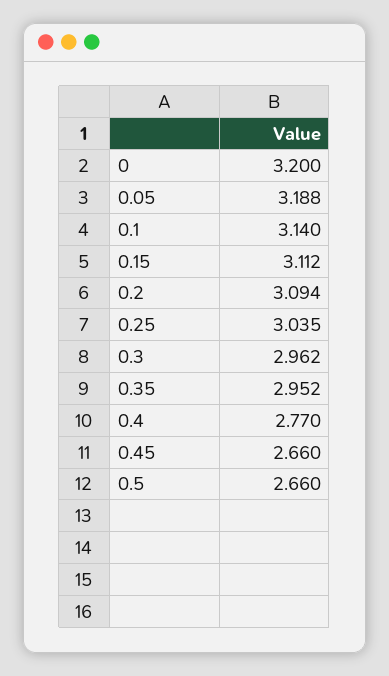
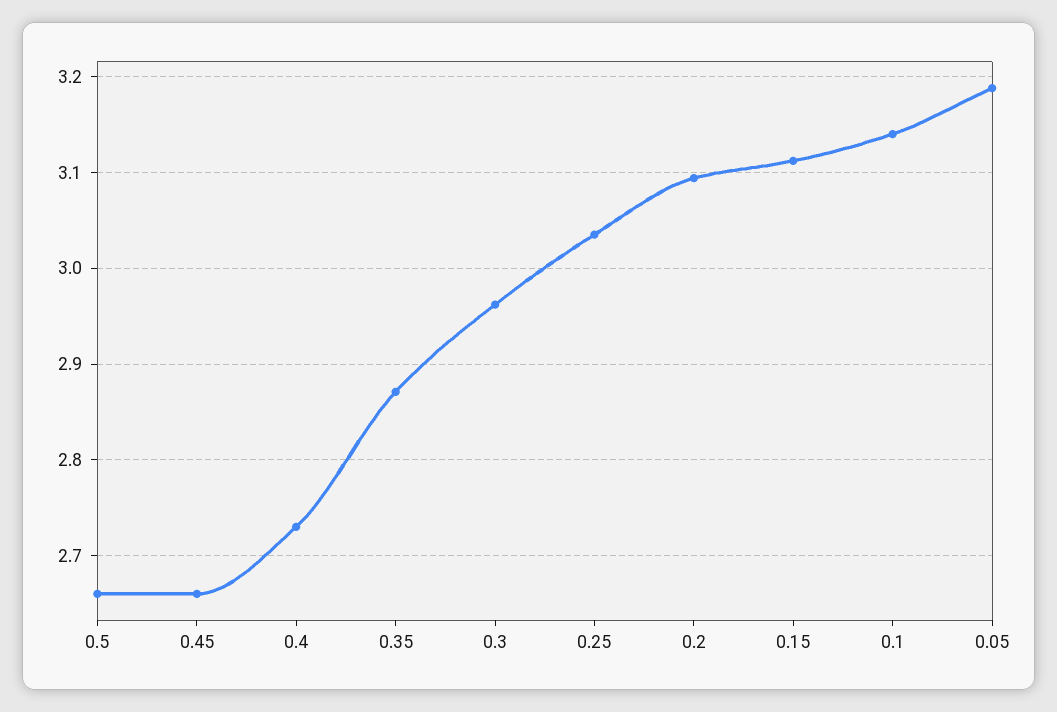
0: 3.2 -> none
0.35: 2.952 -> 2.87
0.4: 2.77 -> 2.73

